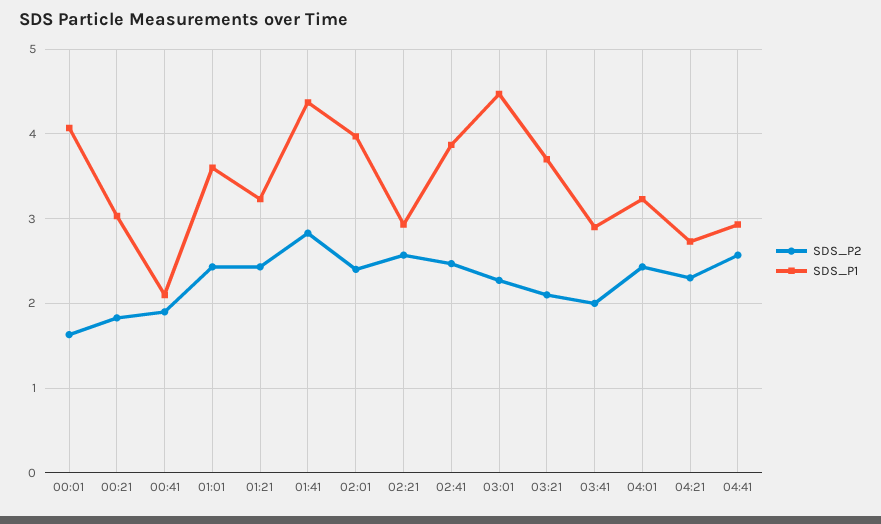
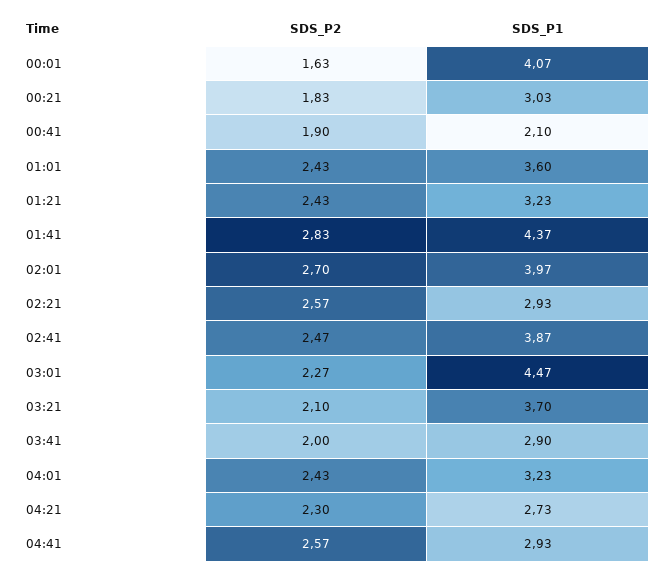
SDS_P2, 02:01: 2.4 -> 2.7

